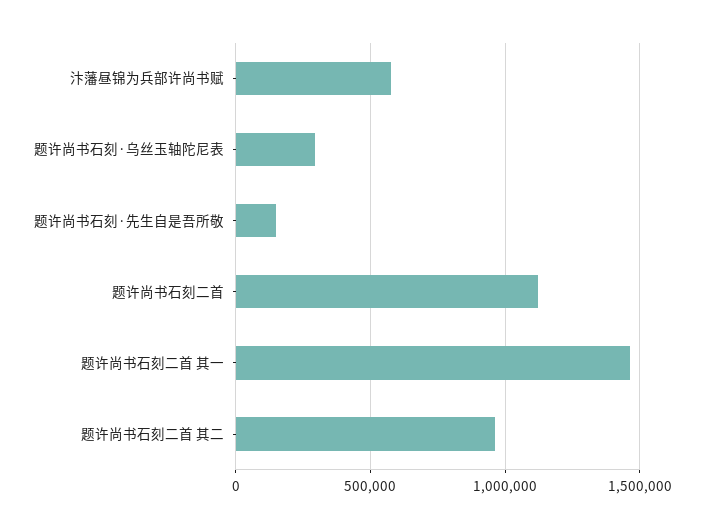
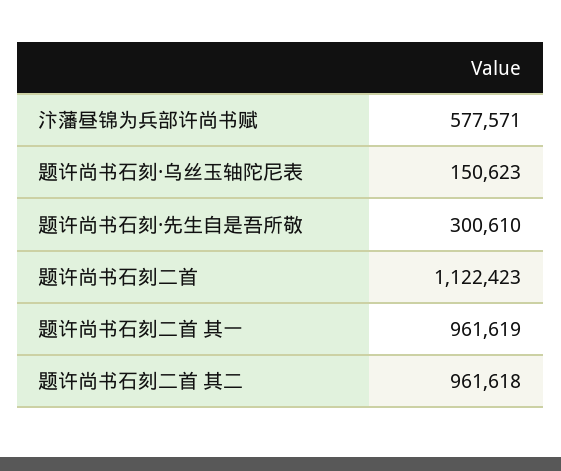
题许尚书石刻·乌丝玉轴陀尼表: 300000 -> 150623
题许尚书石刻·先生自是吾所敬: 150000 -> 300610
题许尚书石刻二首 其一: 1450000 -> 961619

